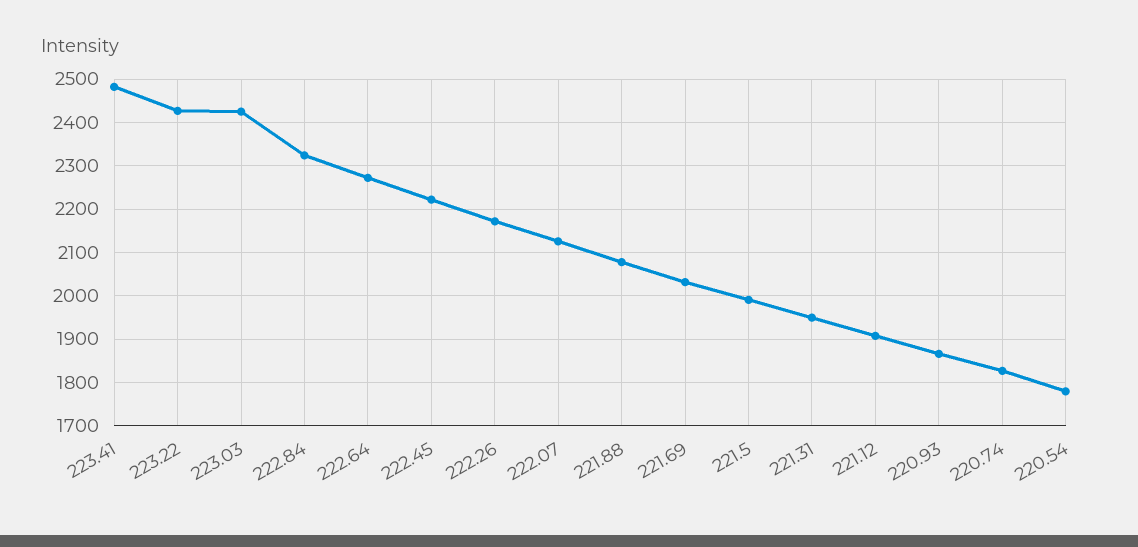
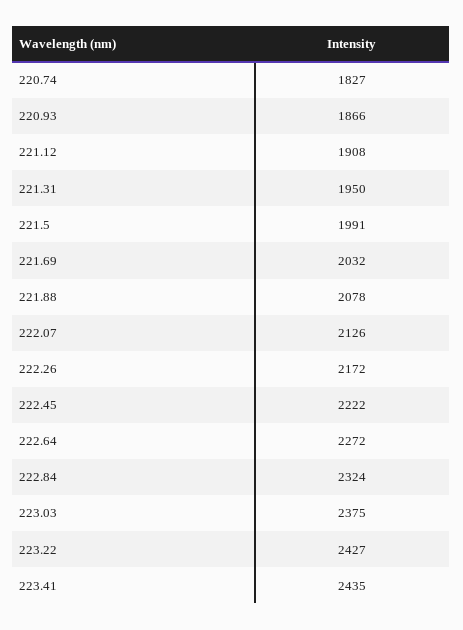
223.41: 2480 -> 2435
223.03: 2420 -> 2375
220.54: 1780 -> none

